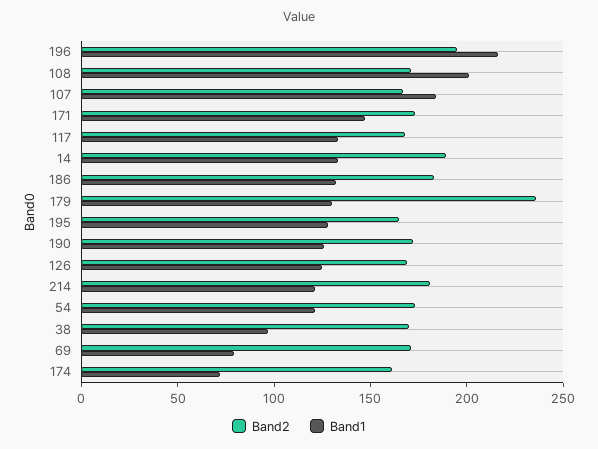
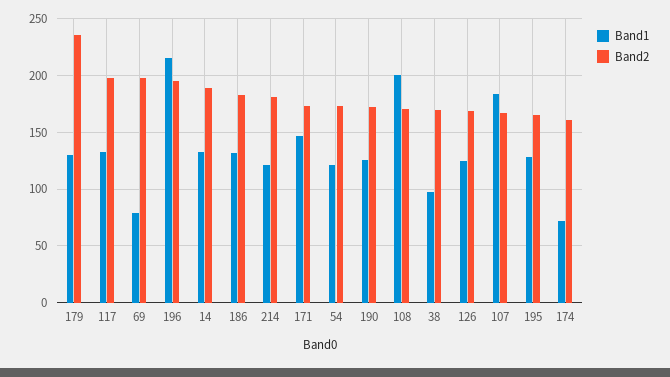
Band2, 117: 170 -> 200
Band2, 69: 170 -> 200

